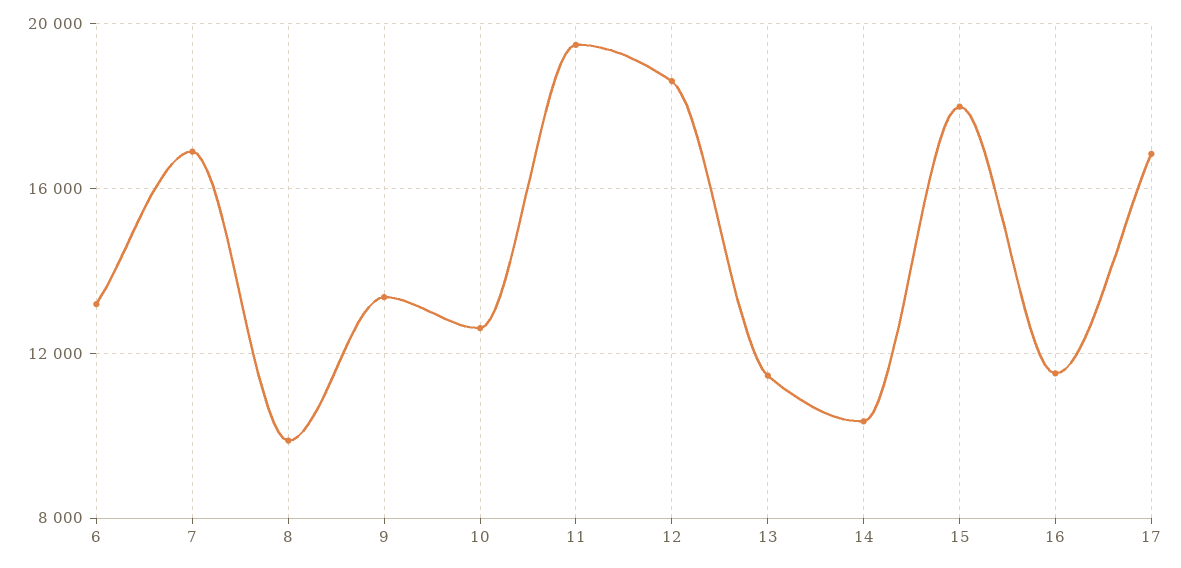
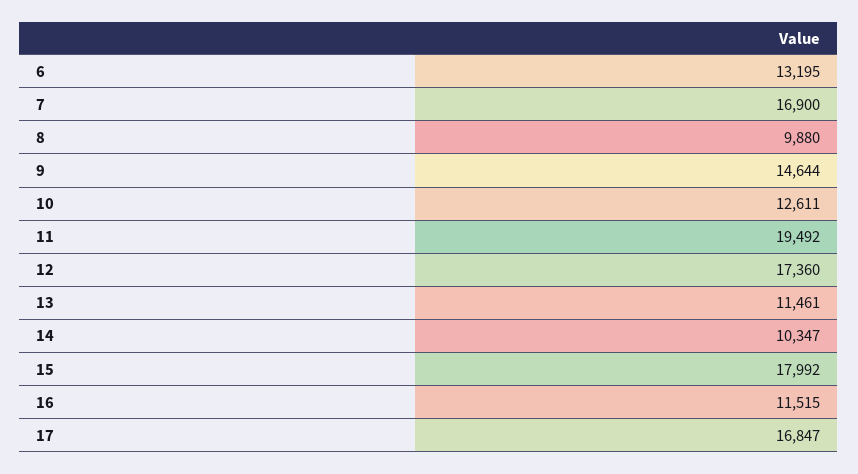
9: 13500 -> 14644
12: 18500 -> 17360

